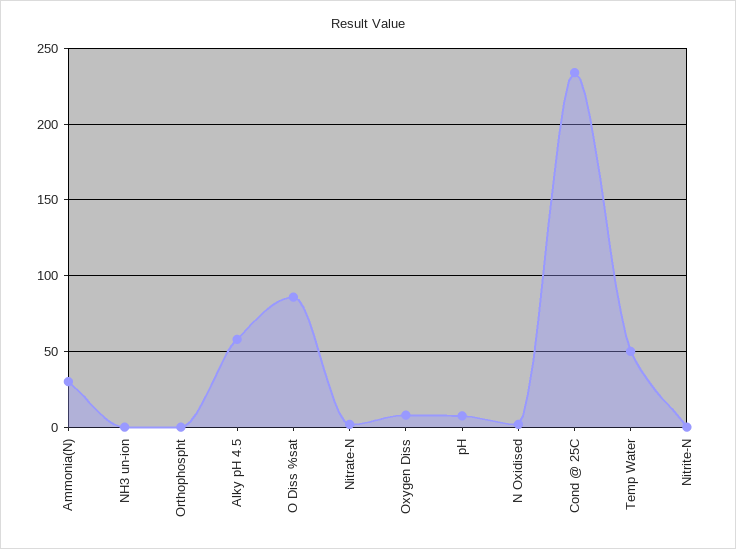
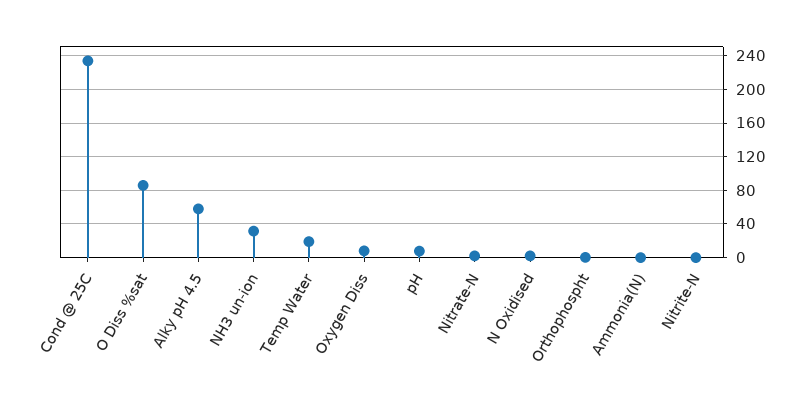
Ammonia(N): 30 -> 0
NH3 un-ion: 0 -> 30
Temp Water: 50 -> 20

